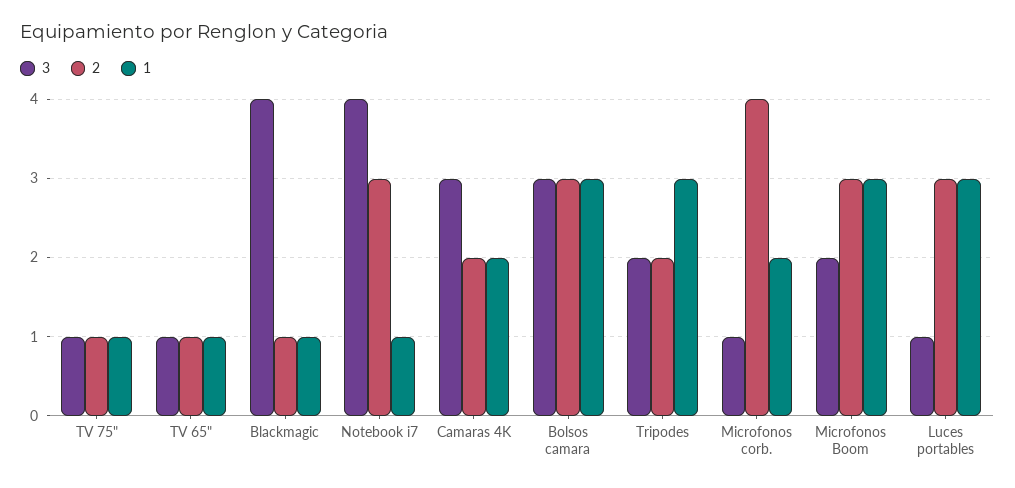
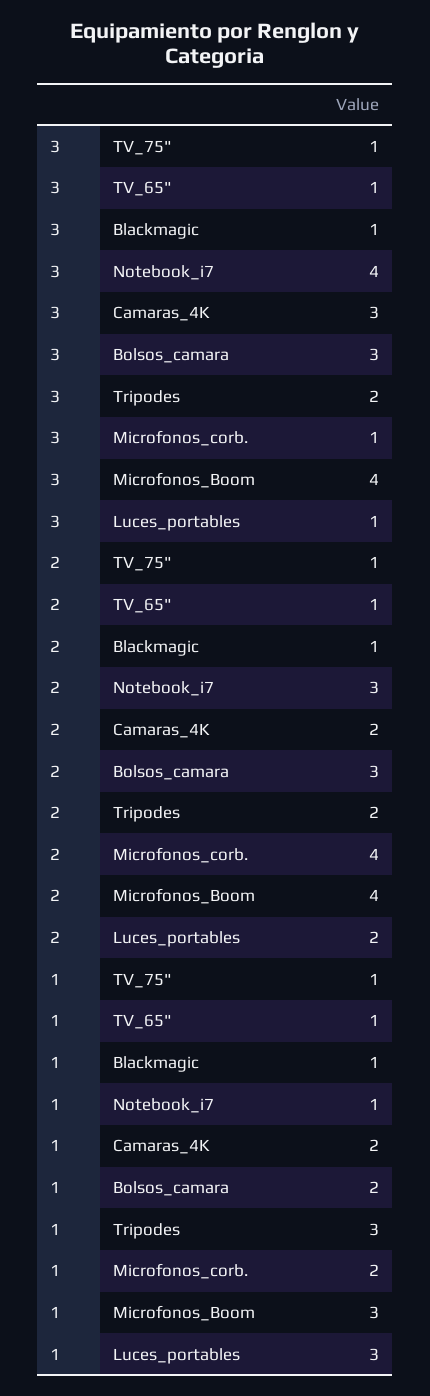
3, Blackmagic: 4 -> 1
1, Bolsos camara: 3 -> 2
3, Microfonos Boom: 2 -> 4
2, Microfonos Boom: 3 -> 4
2, Luces portables: 3 -> 2

